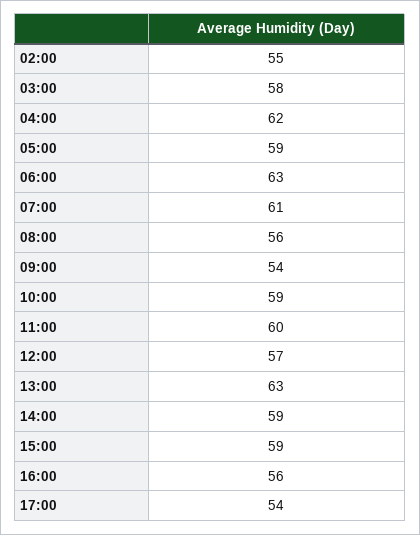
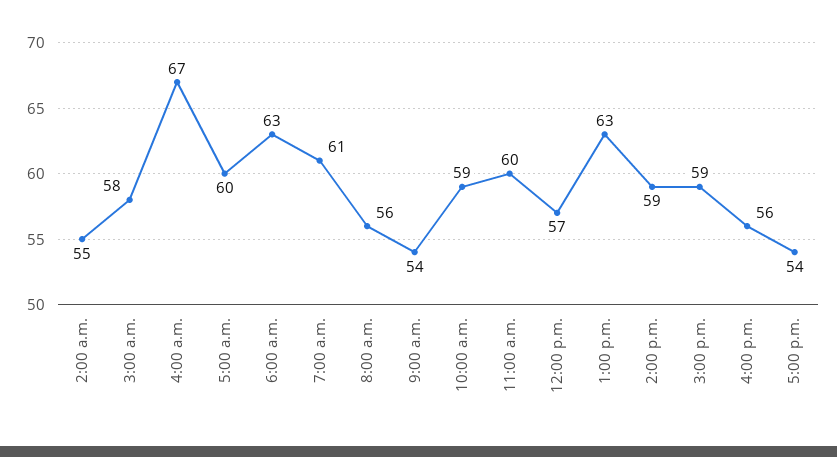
04:00: 62 -> 67
05:00: 59 -> 60

